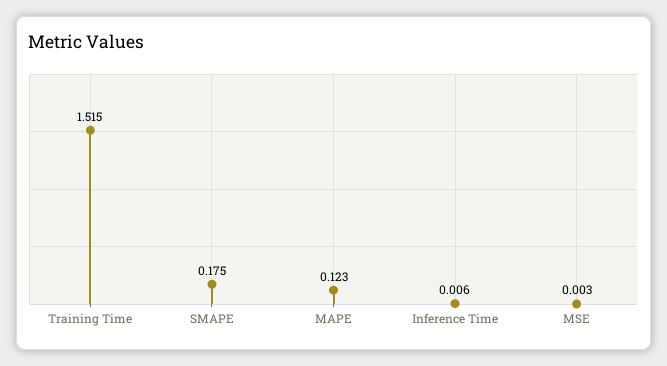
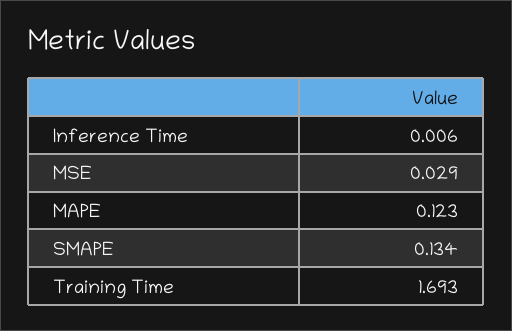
Training Time: 1.515 -> 1.693
SMAPE: 0.175 -> 0.134
MSE: 0.003 -> 0.029

